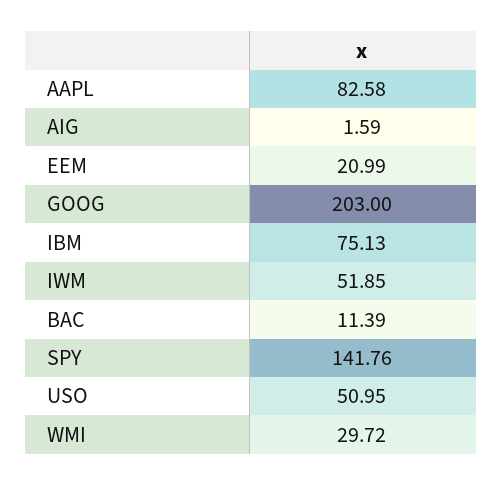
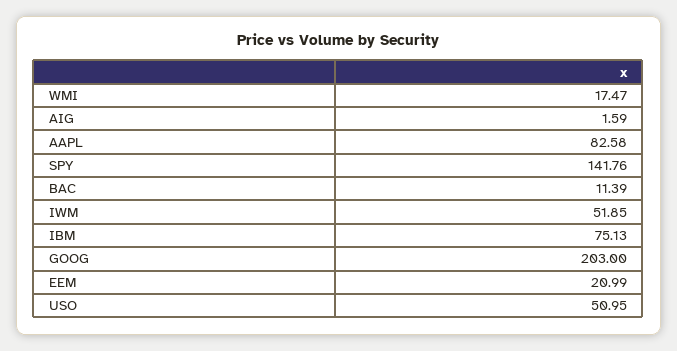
WMI: 29.72 -> 17.47

